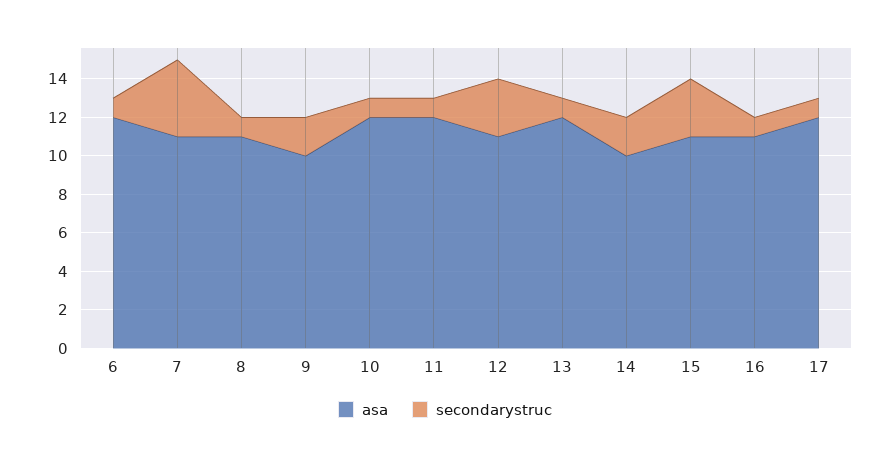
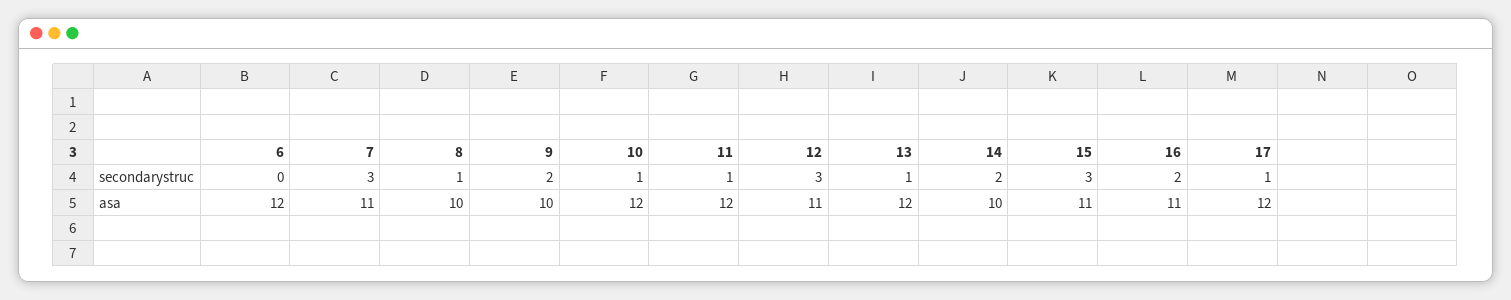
secondarystruc, 6: 1 -> 0
secondarystruc, 7: 4 -> 3
asa, 8: 11 -> 10
secondarystruc, 16: 1 -> 2

